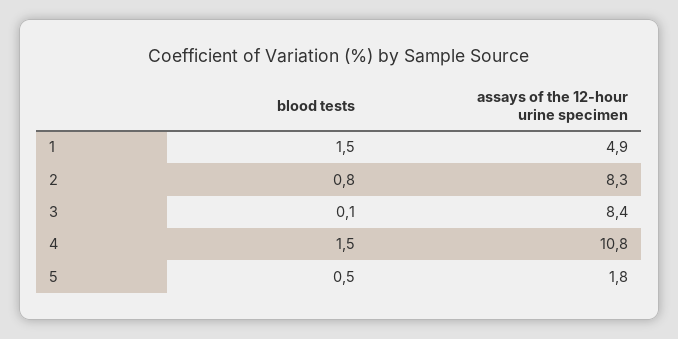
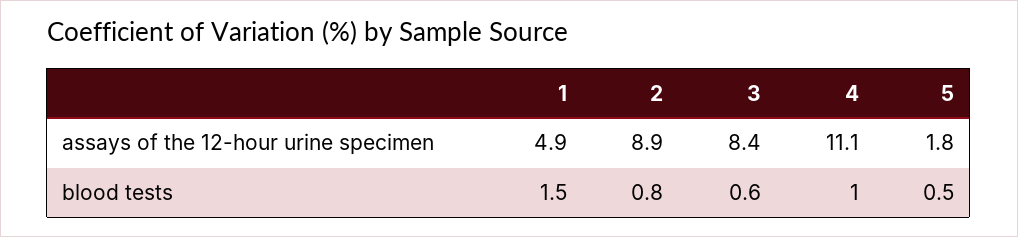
assays of the 12-hour urine specimen, 2: 8.3 -> 8.9
blood tests, 3: 0.1 -> 0.6
blood tests, 4: 1.5 -> 1
assays of the 12-hour urine specimen, 4: 10.8 -> 11.1

